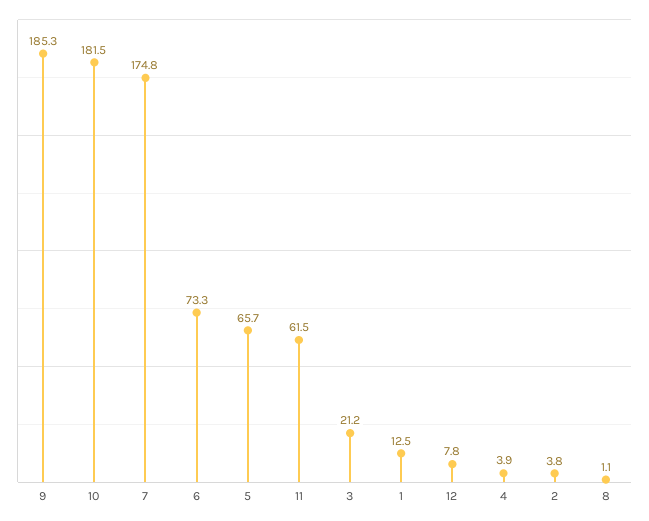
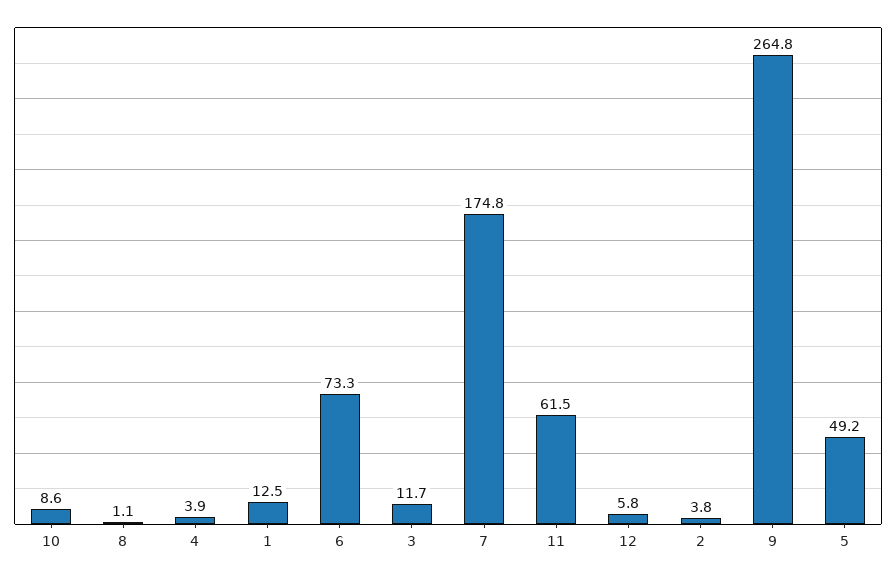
9: 185.3 -> 264.8
10: 181.5 -> 8.6
5: 65.7 -> 49.2
3: 21.2 -> 11.7
12: 7.8 -> 5.8

